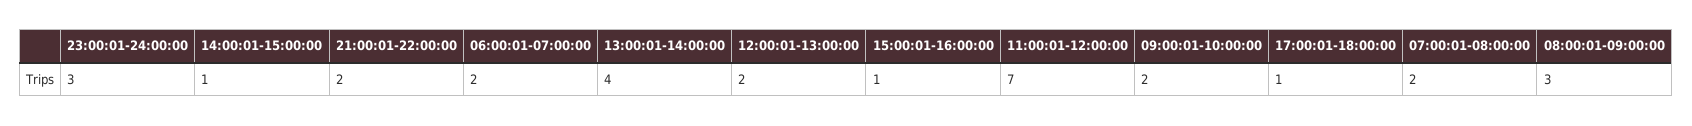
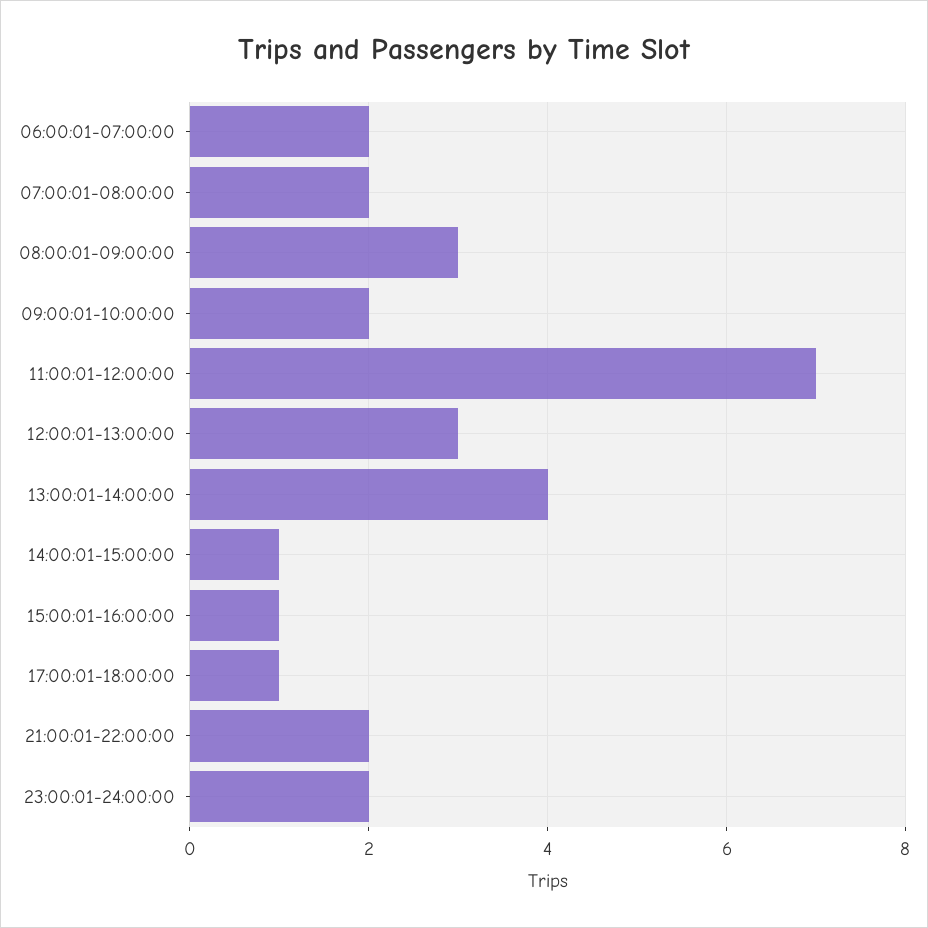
23:00:01-24:00:00: 3 -> 2
12:00:01-13:00:00: 2 -> 3

